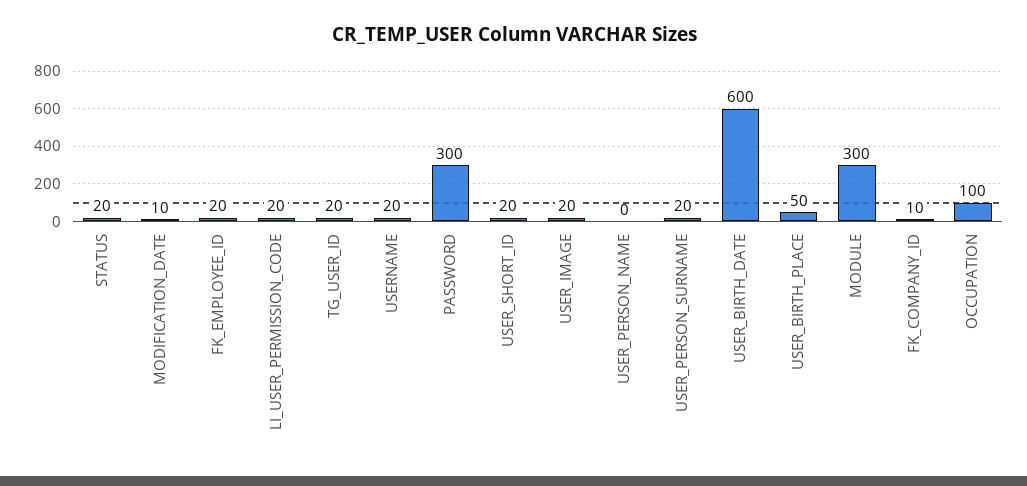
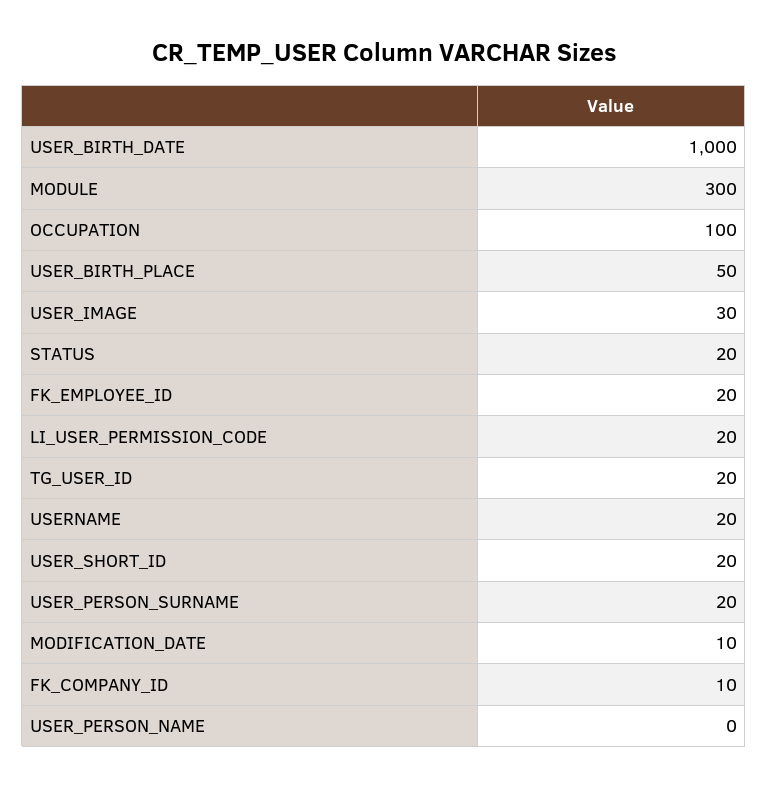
PASSWORD: 300 -> none
USER_IMAGE: 20 -> 30
USER_BIRTH_DATE: 600 -> 1000

